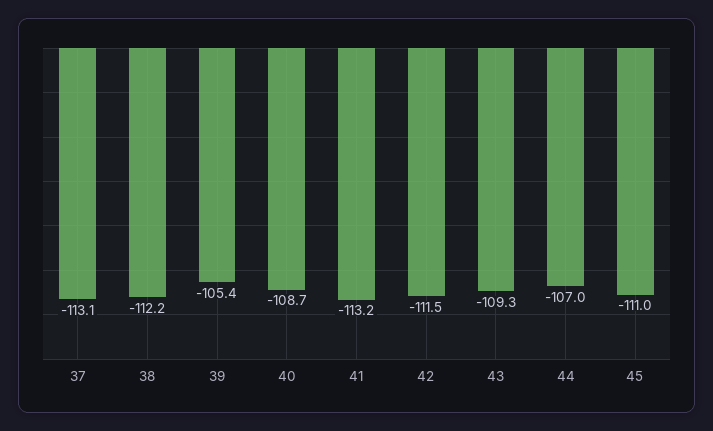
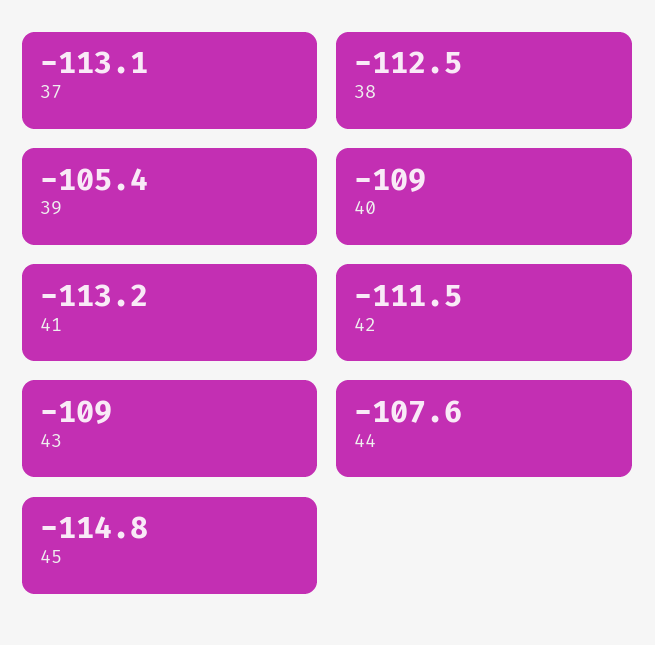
38: -112.2 -> -112.5
40: -108.7 -> -109
43: -109.3 -> -109
44: -107 -> -107.6
45: -111 -> -114.8

